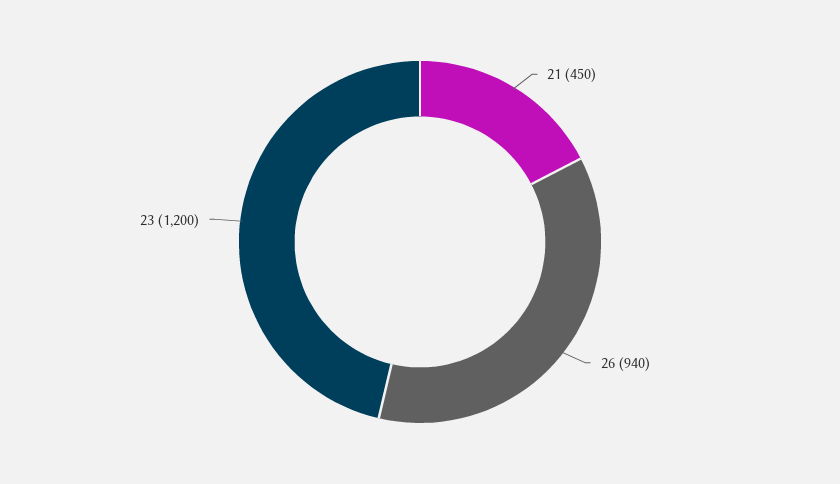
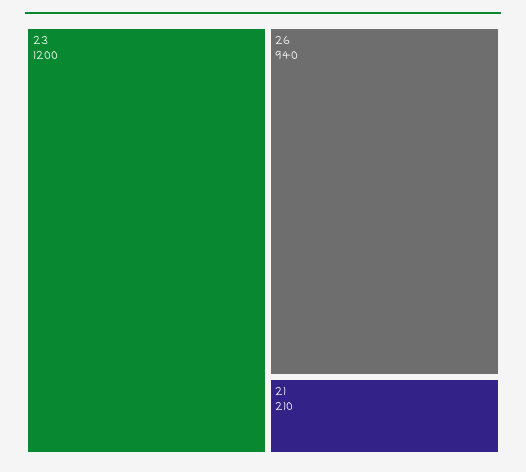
21: 450 -> 210

